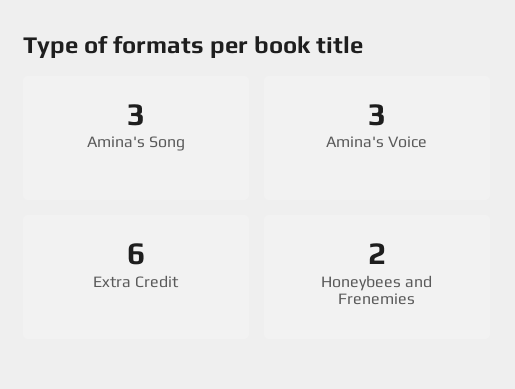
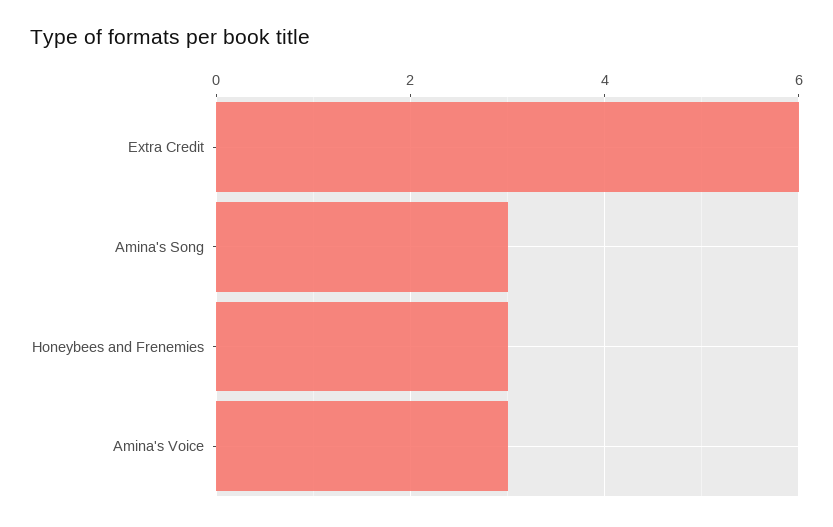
Honeybees and Frenemies: 2 -> 3

